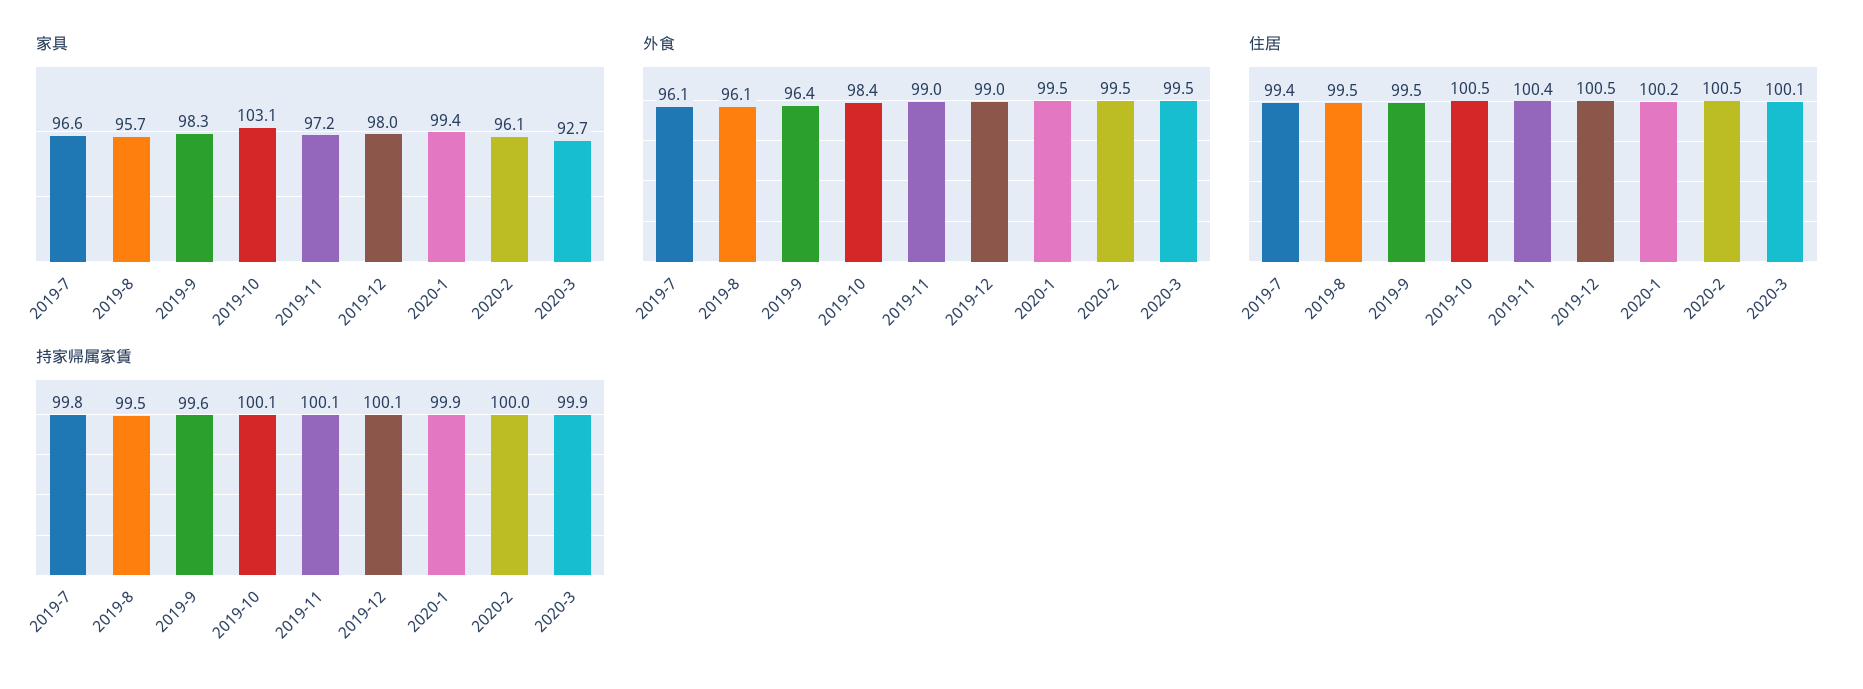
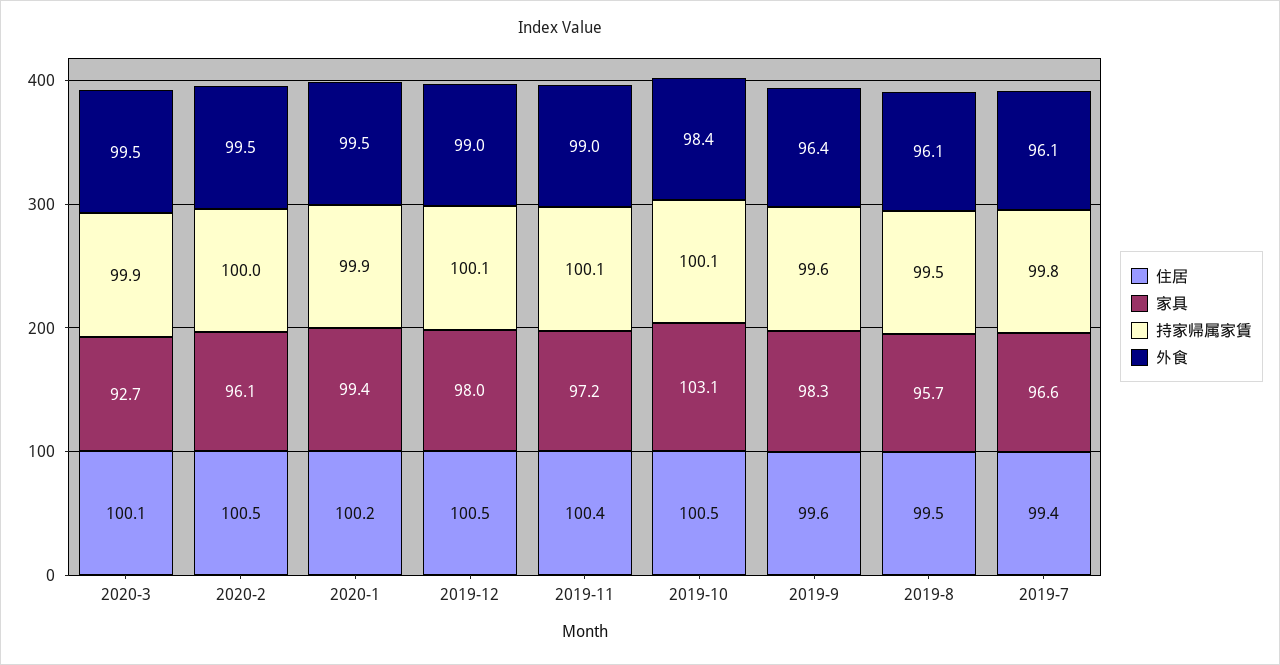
住居, 2019-9: 99.5 -> 99.6

